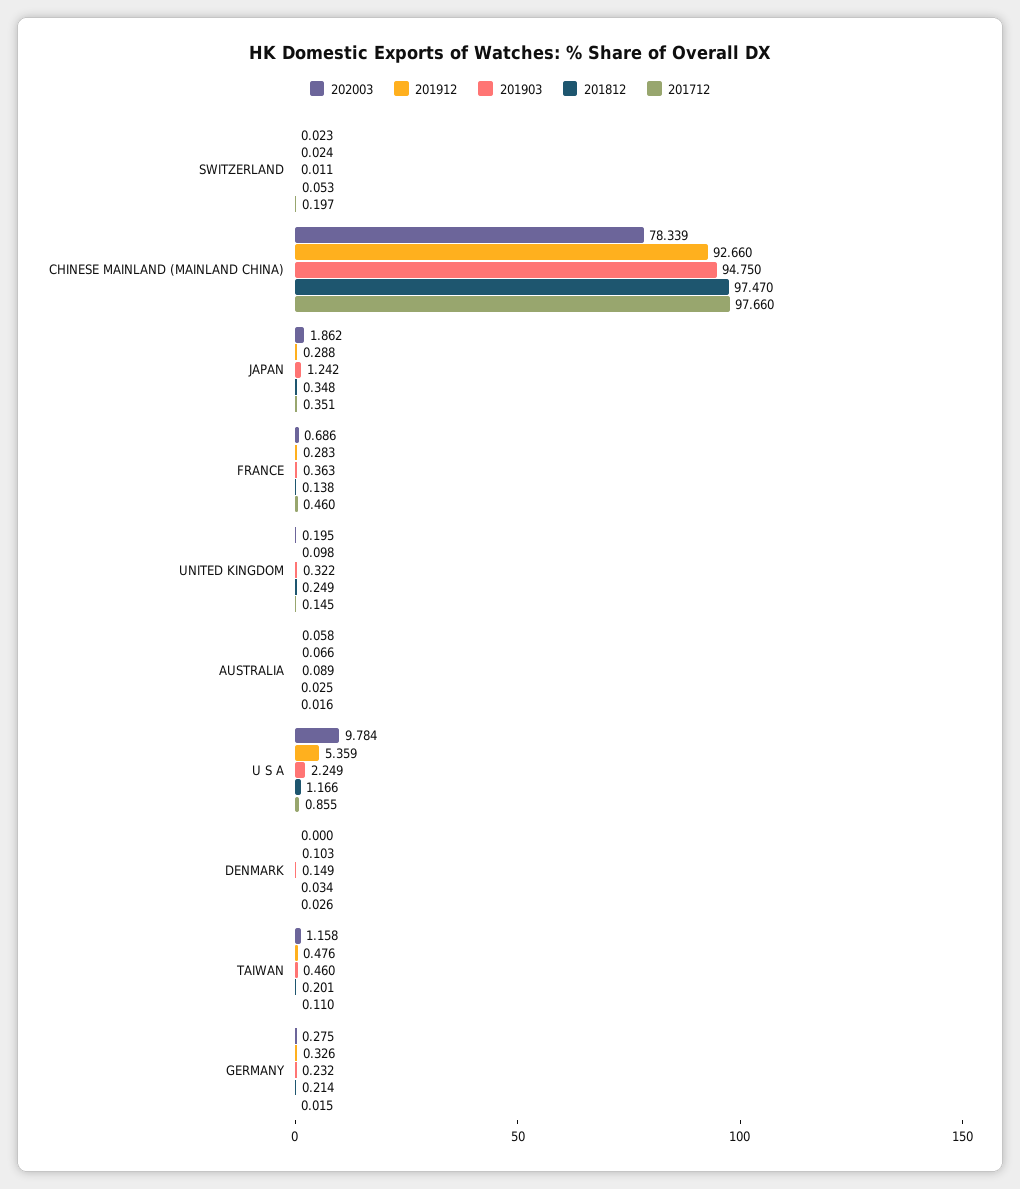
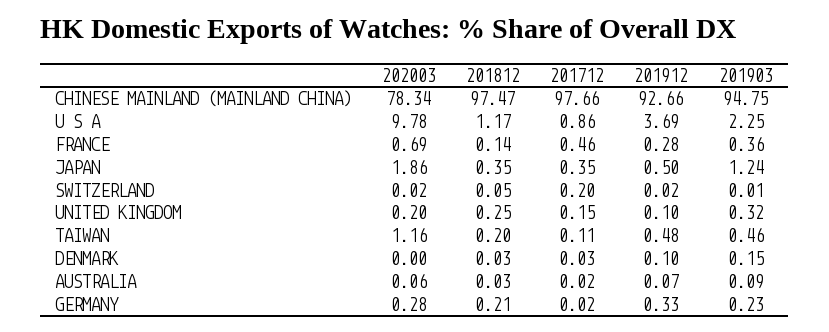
201912, JAPAN: 0.288 -> 0.5
201912, U S A: 5.359 -> 3.69

